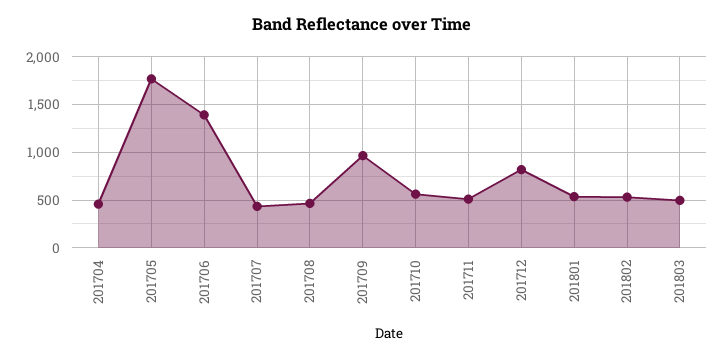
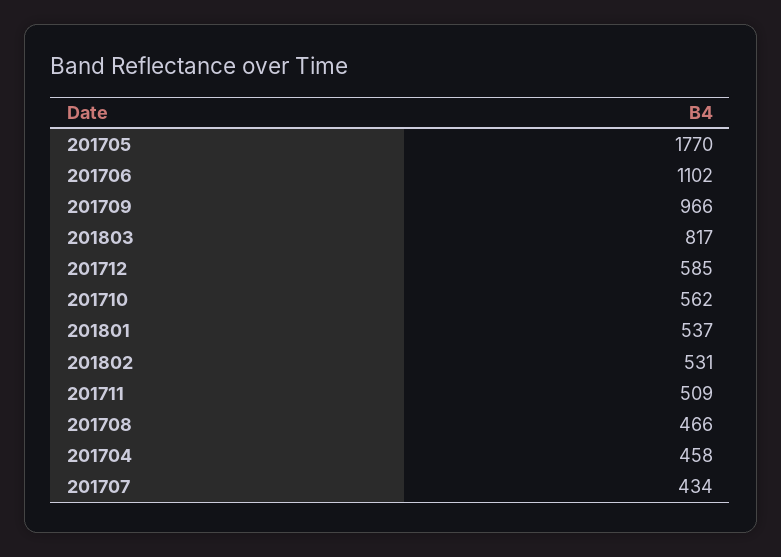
201706: 1400 -> 1102
201712: 800 -> 585
201803: 500 -> 817

